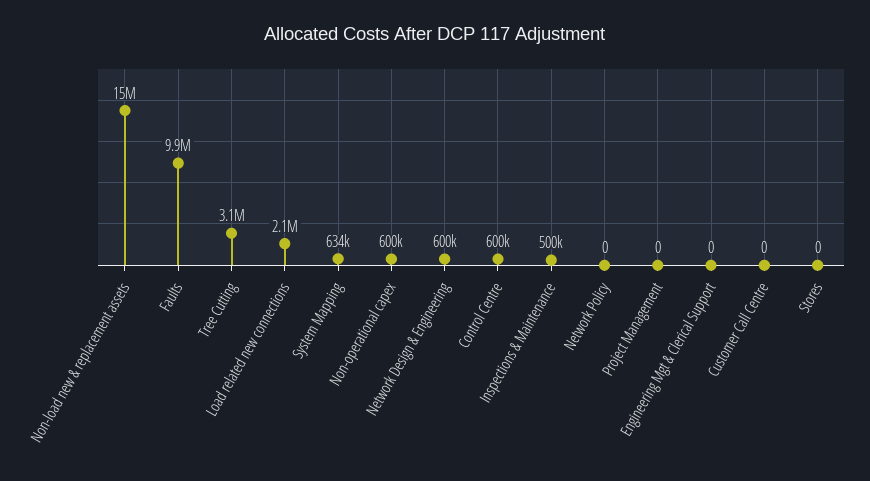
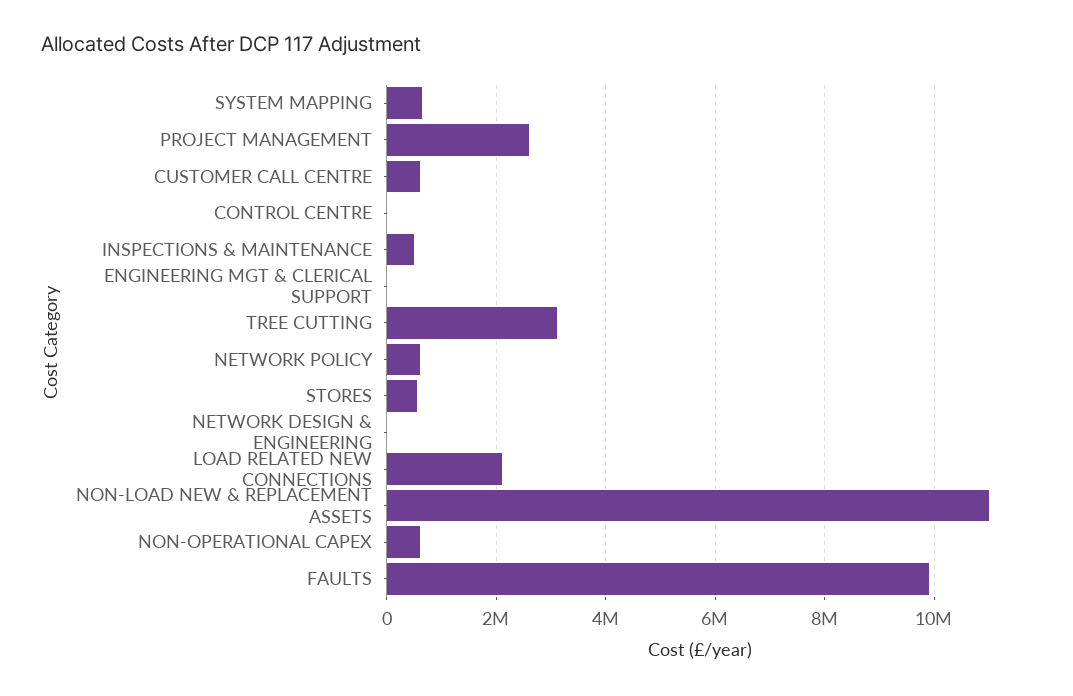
Non-load new & replacement assets: 15000000 -> 11000000
Network Design & Engineering: 600000 -> 0
Control Centre: 600000 -> 0
Network Policy: 0 -> 600000
Project Management: 0 -> 2600000
Customer Call Centre: 0 -> 600000
Stores: 0 -> 600000

